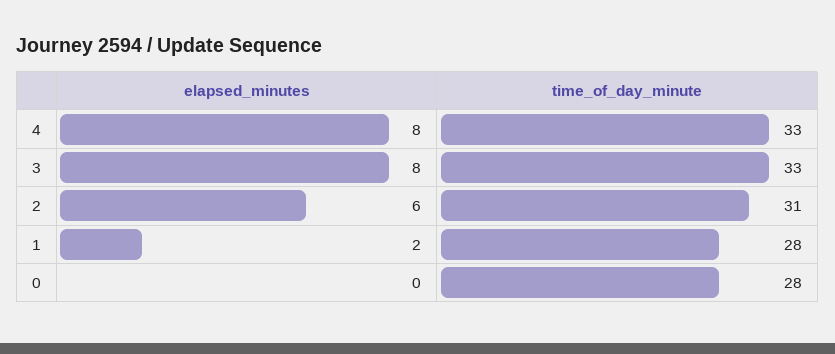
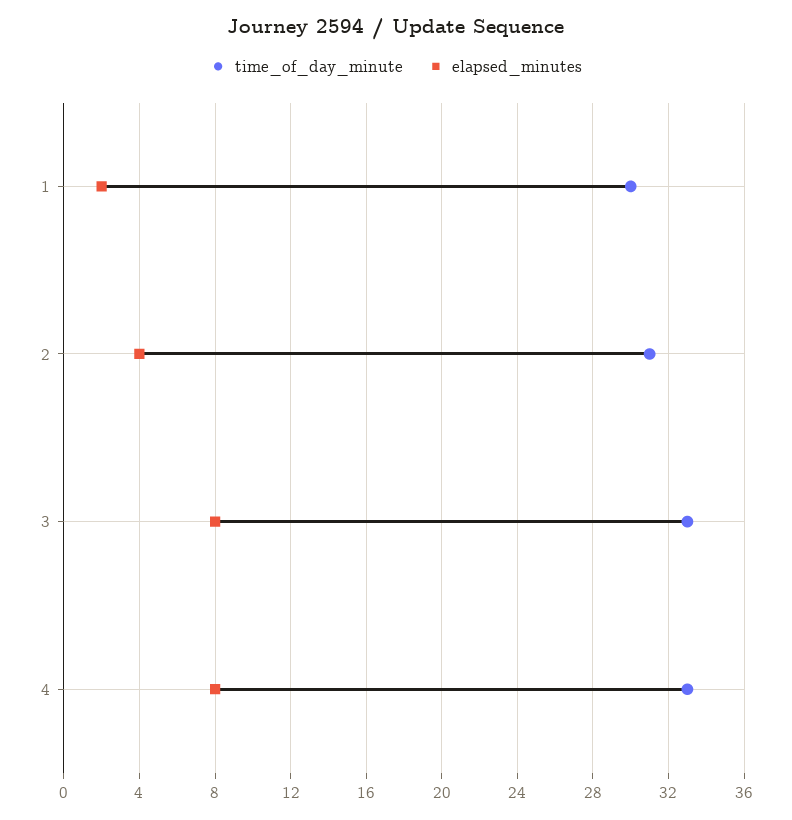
elapsed_minutes, 2: 6 -> 4
time_of_day_minute, 1: 28 -> 30
elapsed_minutes, 0: 0 -> none
time_of_day_minute, 0: 28 -> none

